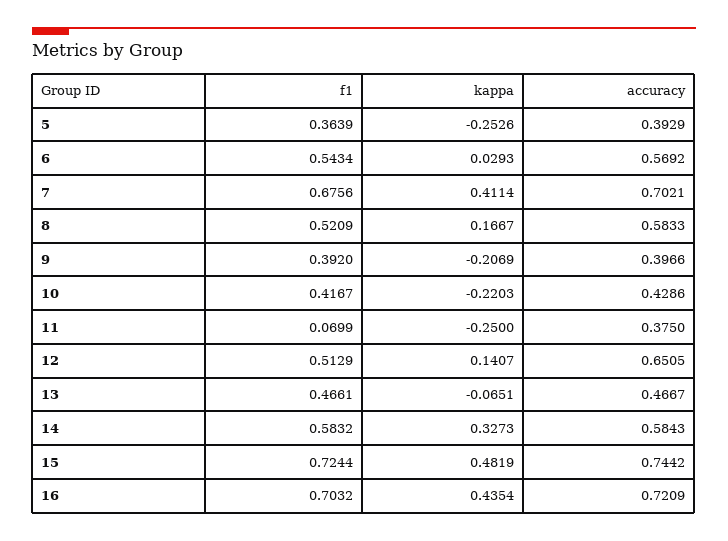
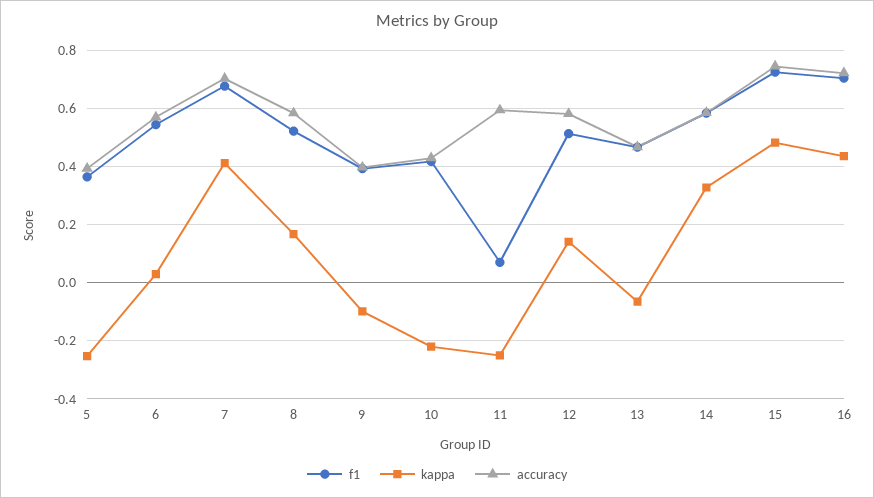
kappa, 9: -0.2069 -> -0.1
accuracy, 11: 0.375 -> 0.6
accuracy, 12: 0.6505 -> 0.575

